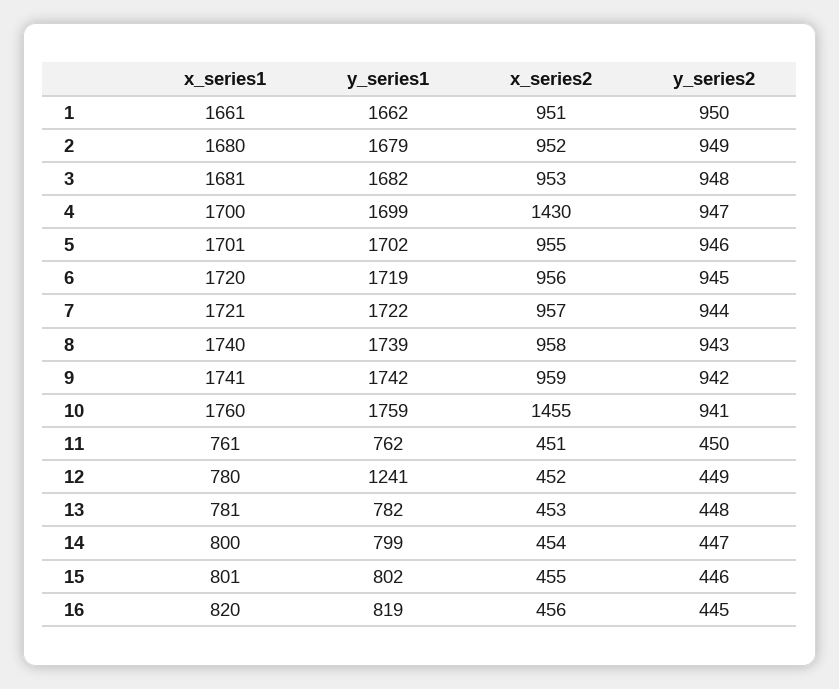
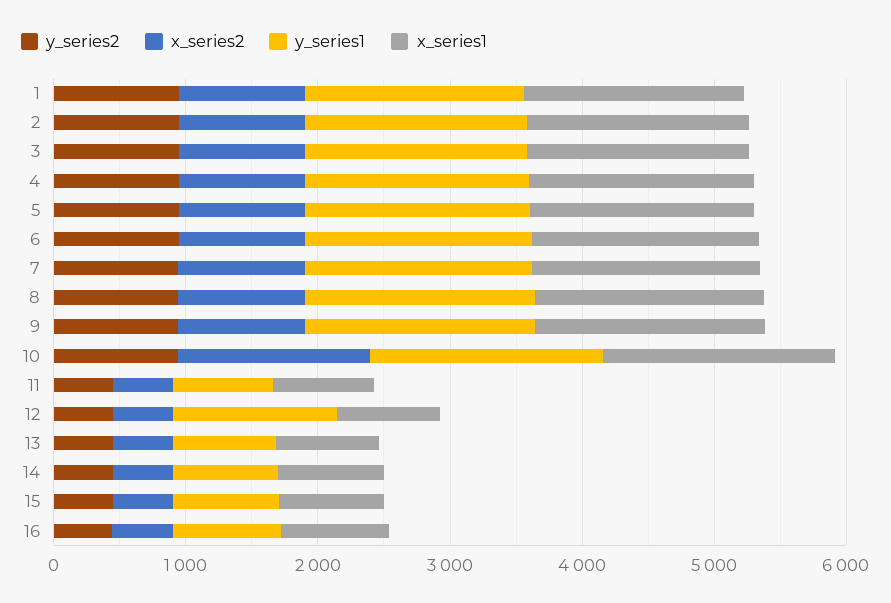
x_series2, 4: 1430 -> 1000

